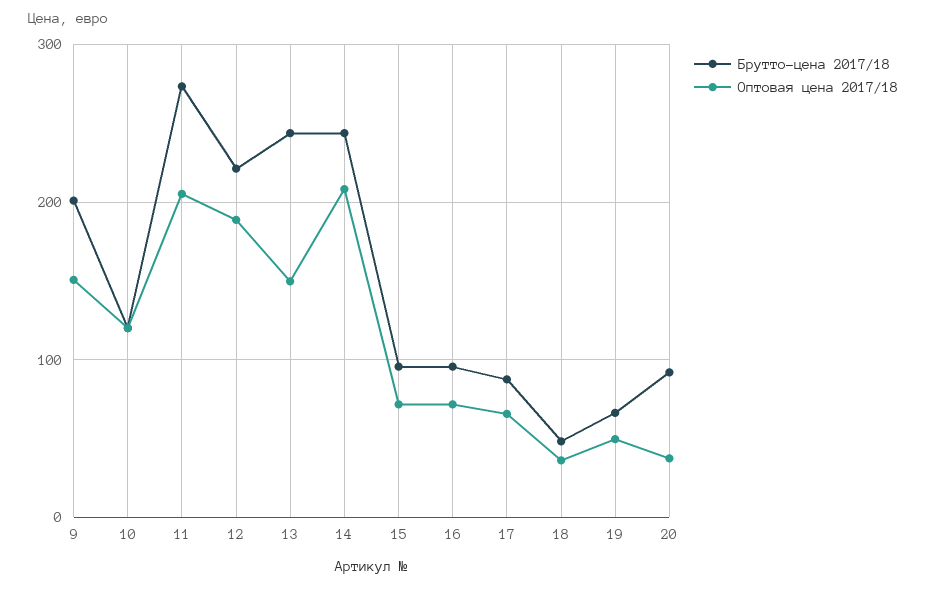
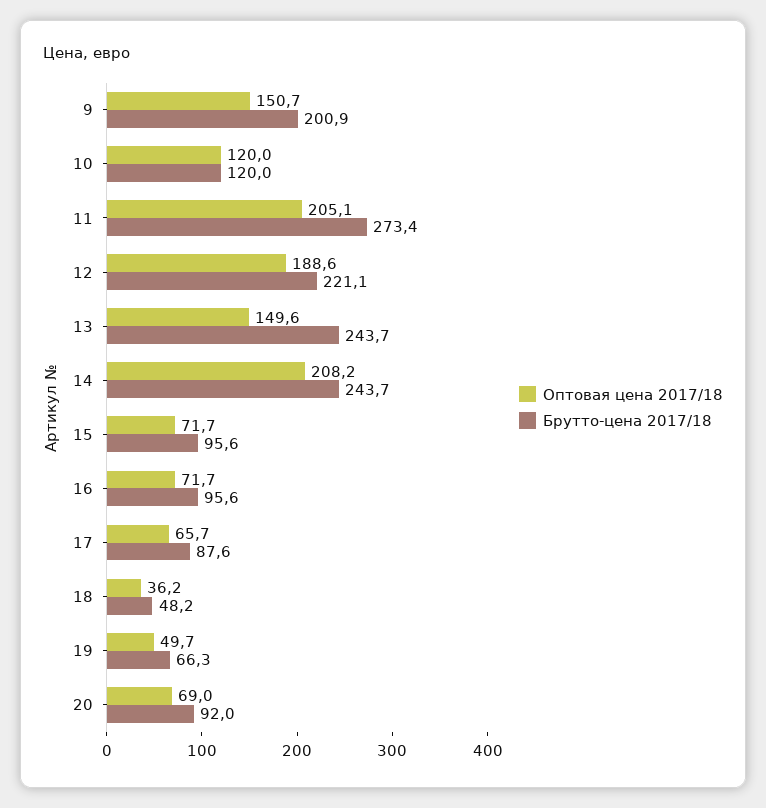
Оптовая цена 2017/18, 20: 40 -> 69

